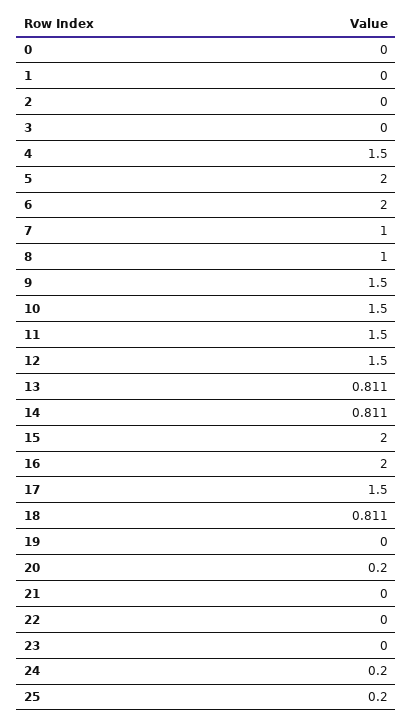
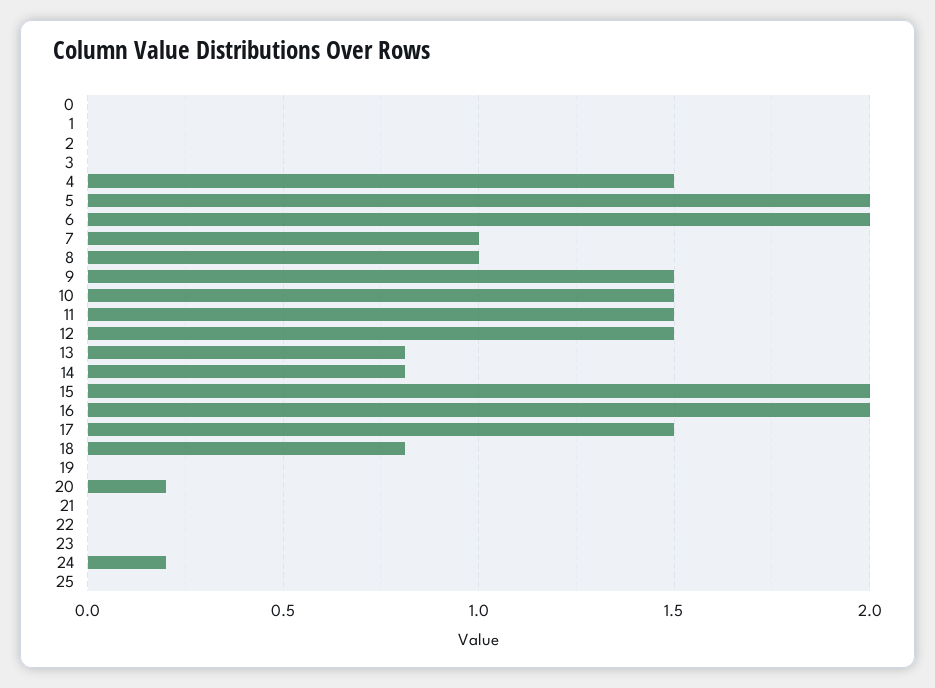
25: 0.2 -> 0

